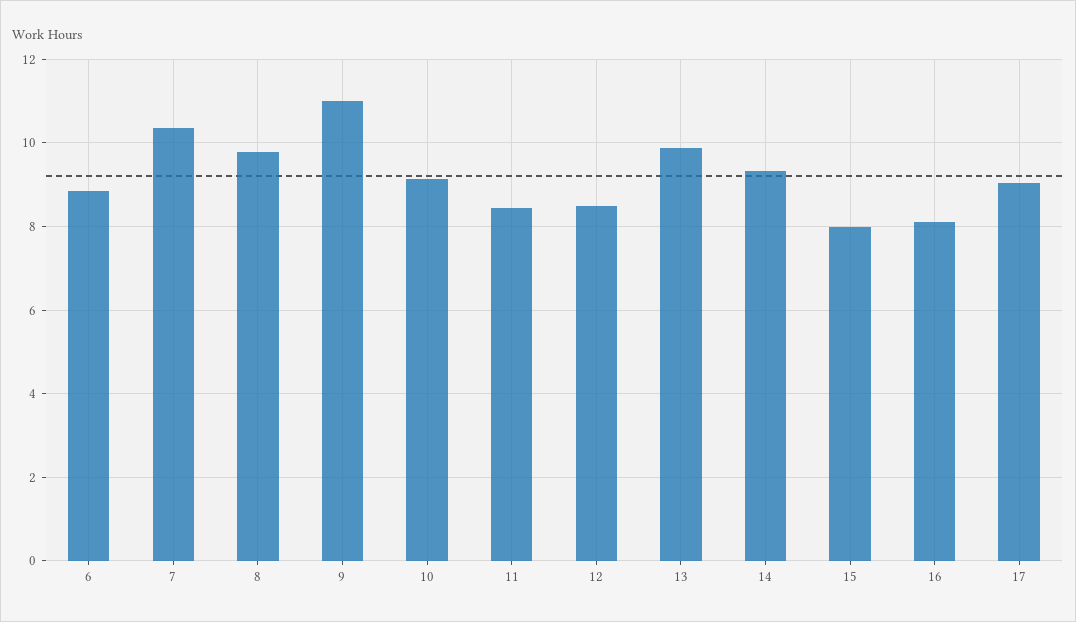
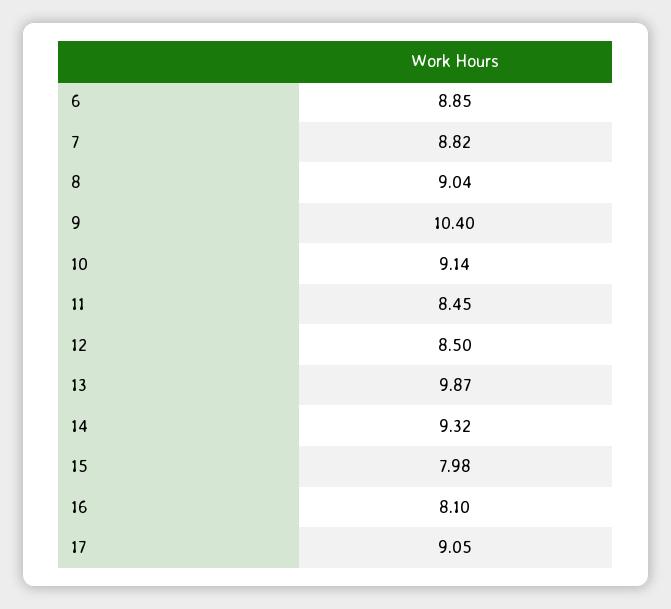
7: 10.4 -> 8.82
8: 9.8 -> 9.04
9: 11 -> 10.4

